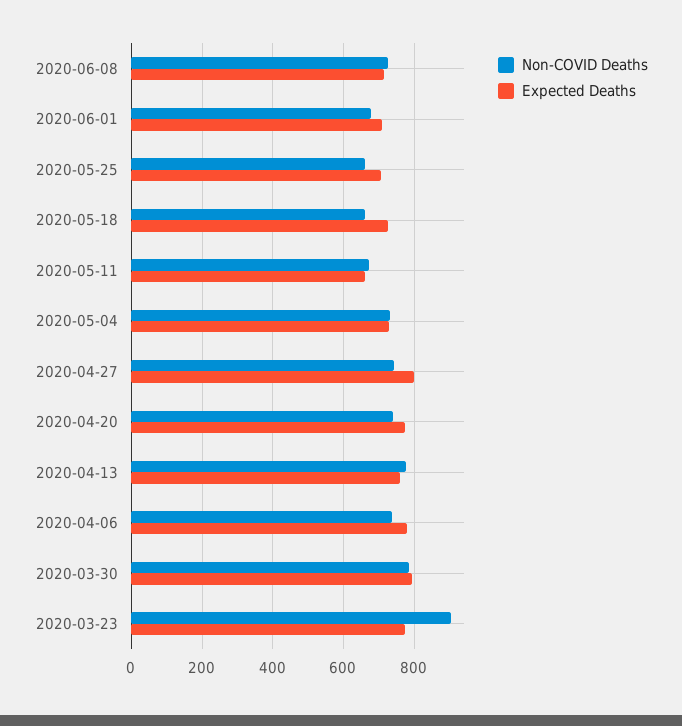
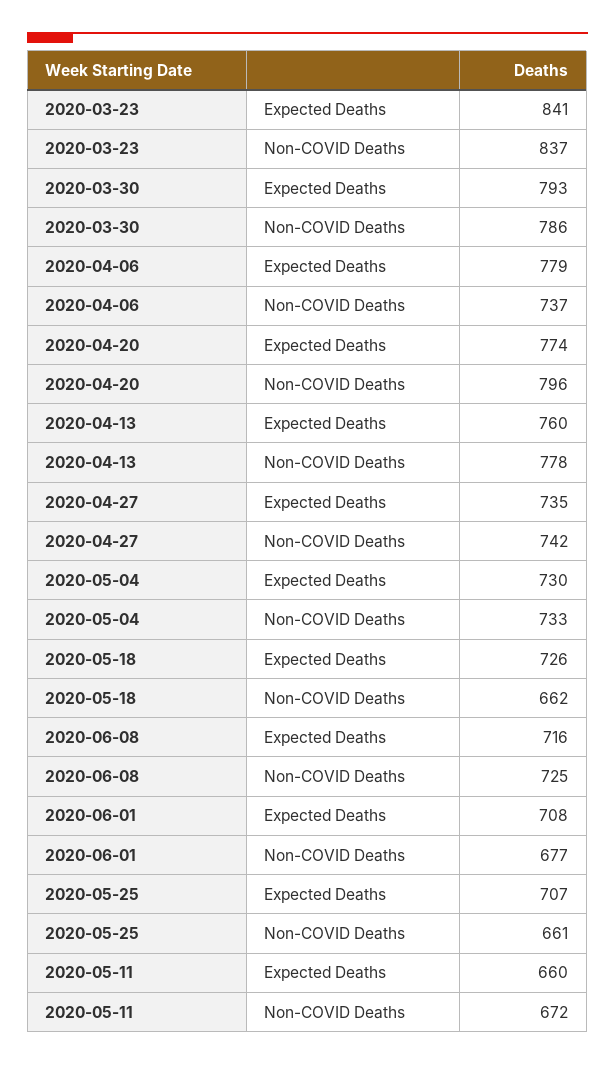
Expected Deaths, 2020-04-27: 800 -> 735
Non-COVID Deaths, 2020-04-20: 740 -> 796
Non-COVID Deaths, 2020-03-23: 900 -> 837
Expected Deaths, 2020-03-23: 780 -> 841

